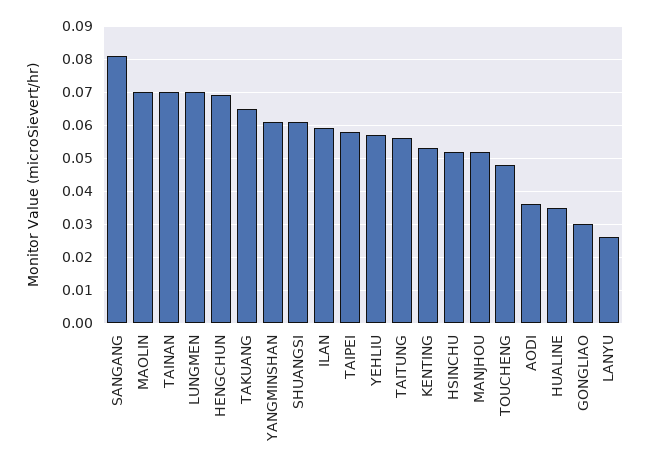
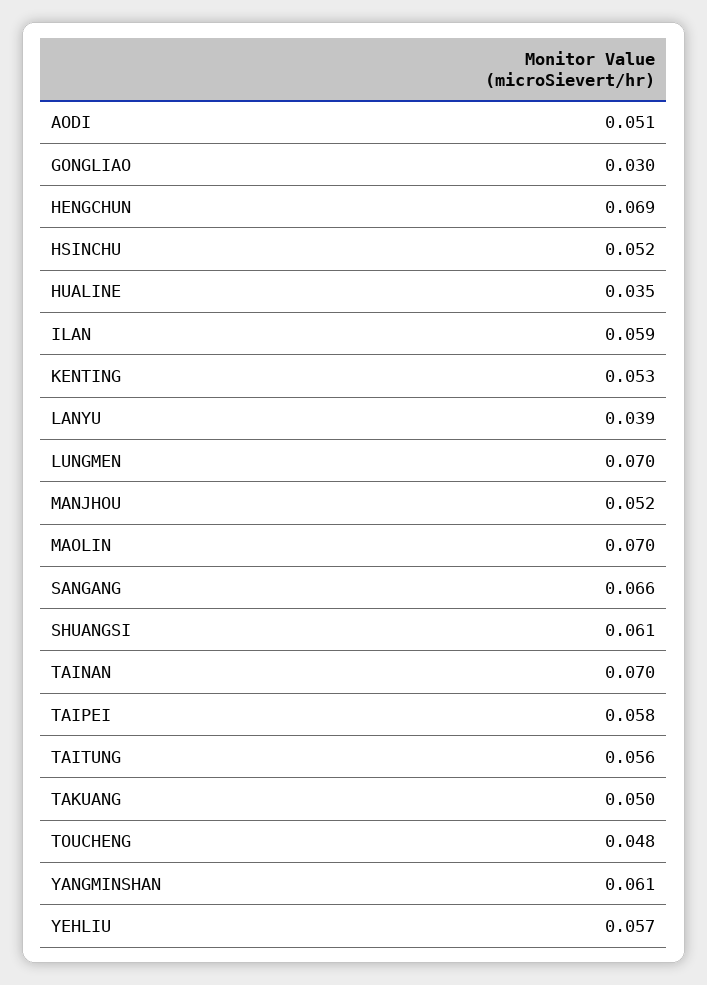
SANGANG: 0.08 -> 0.066
TAKUANG: 0.065 -> 0.05
AODI: 0.035 -> 0.051
LANYU: 0.025 -> 0.039

